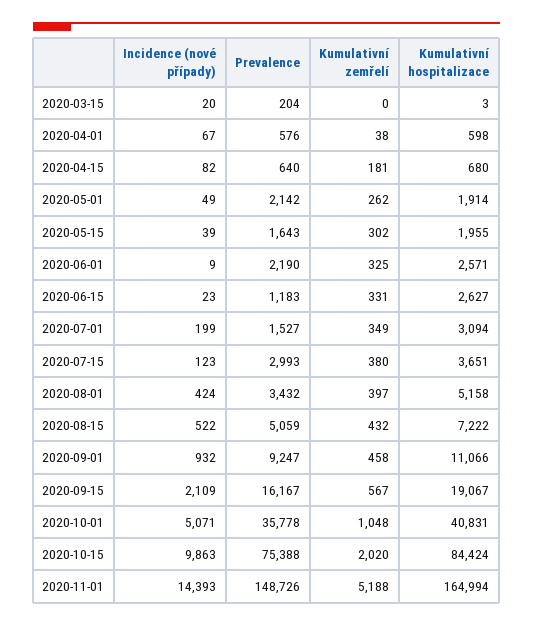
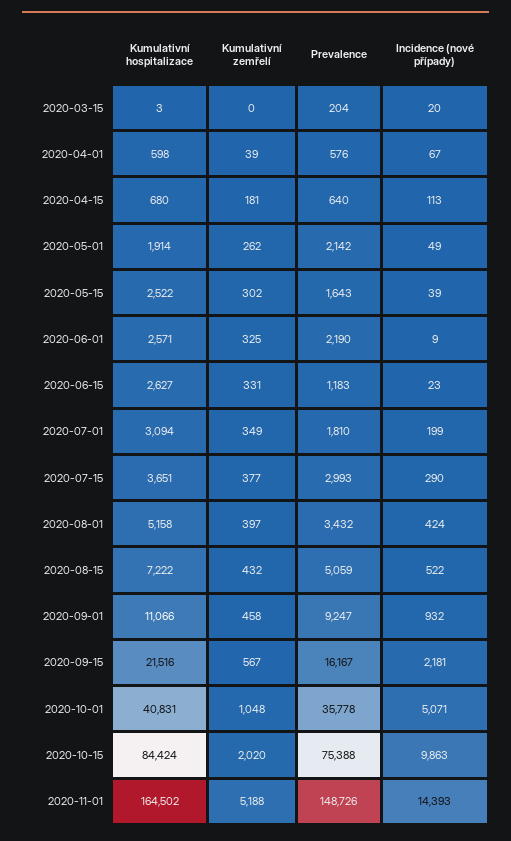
Kumulativní zemřelí, 2020-04-01: 38 -> 39
Incidence (nové případy), 2020-04-15: 82 -> 113
Kumulativní hospitalizace, 2020-05-15: 1955 -> 2522
Prevalence, 2020-07-01: 1527 -> 1810
Incidence (nové případy), 2020-07-15: 123 -> 290
Kumulativní zemřelí, 2020-07-15: 380 -> 377
Incidence (nové případy), 2020-09-15: 2109 -> 2181
Kumulativní hospitalizace, 2020-09-15: 19067 -> 21516
Kumulativní hospitalizace, 2020-11-01: 164994 -> 164502

